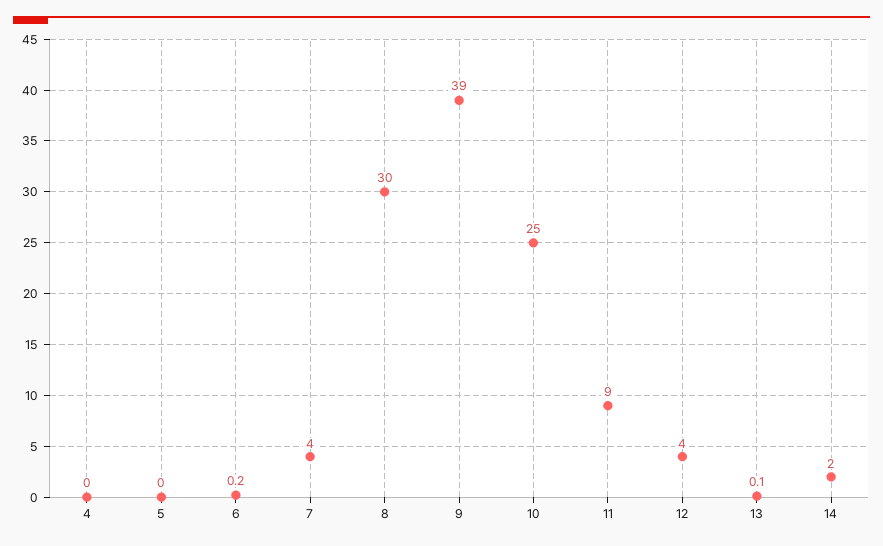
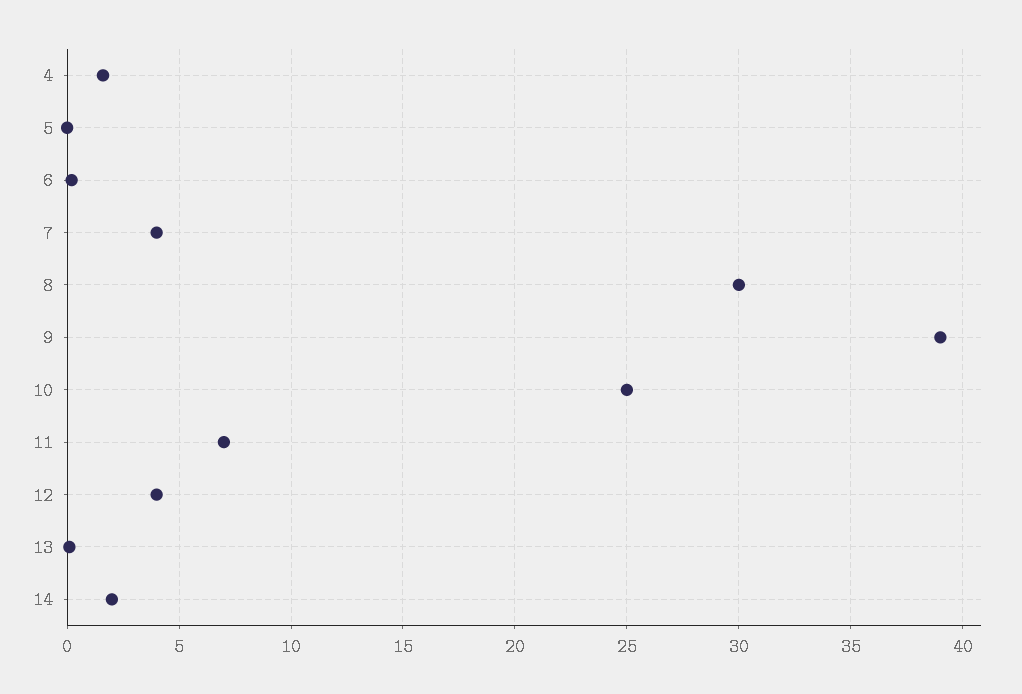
4: 0 -> 1.5
11: 9 -> 7

